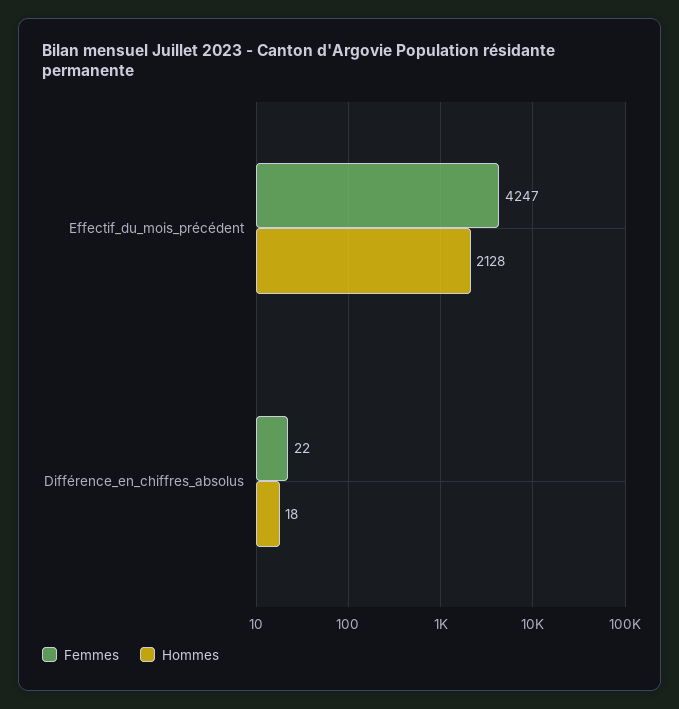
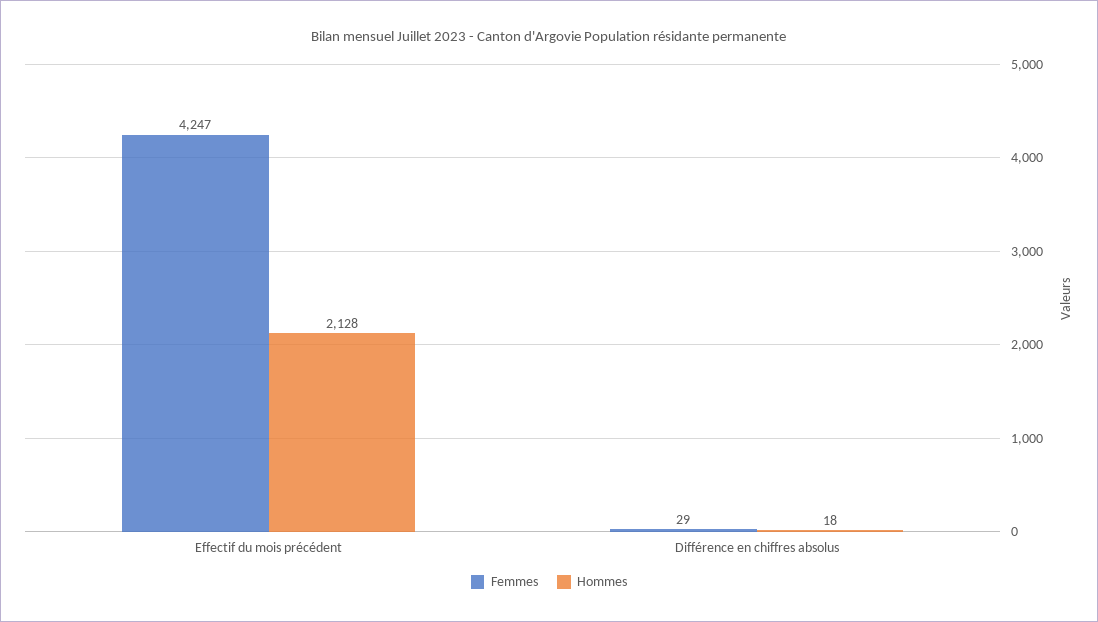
Femmes, Différence_en_chiffres_absolus: 22 -> 29

